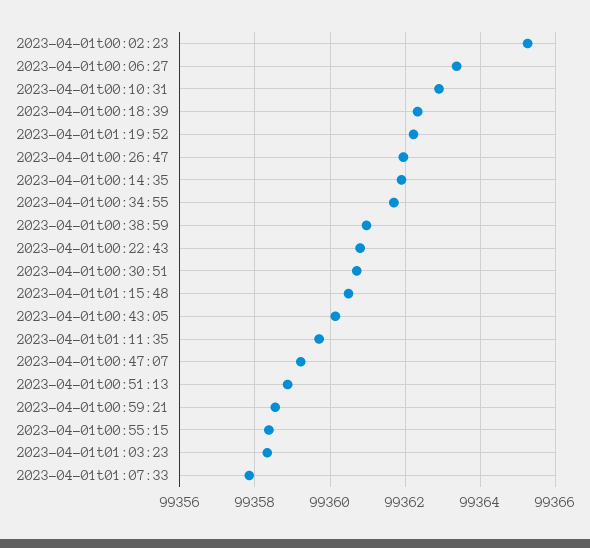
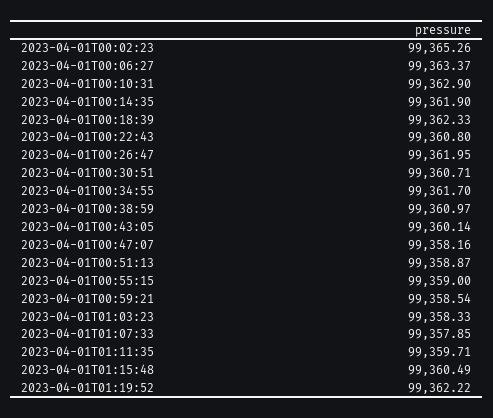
2023-04-01t00:47:07: 99359.2 -> 99358.16
2023-04-01t00:55:15: 99358.4 -> 99359

